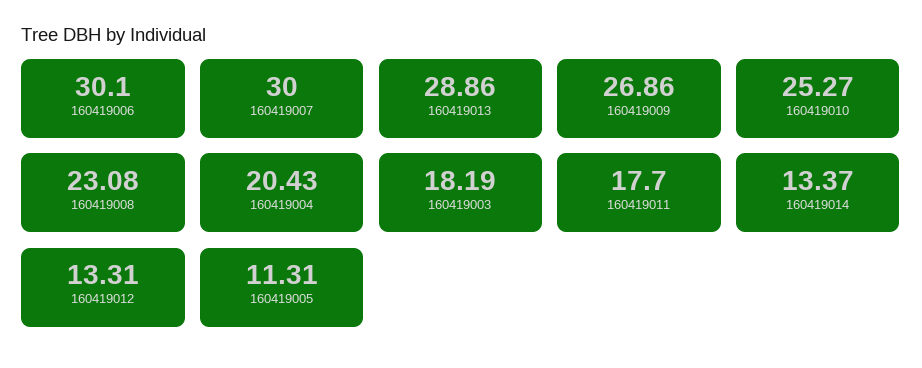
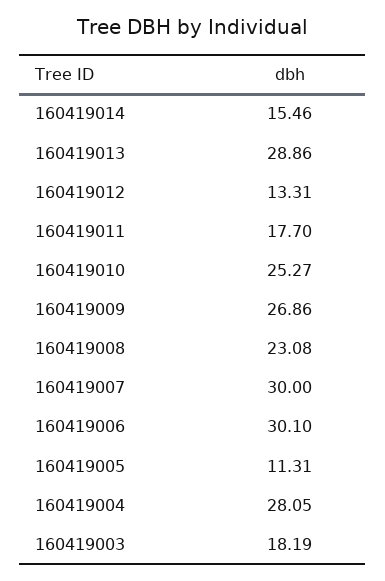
160419004: 20.43 -> 28.05
160419014: 13.37 -> 15.46

